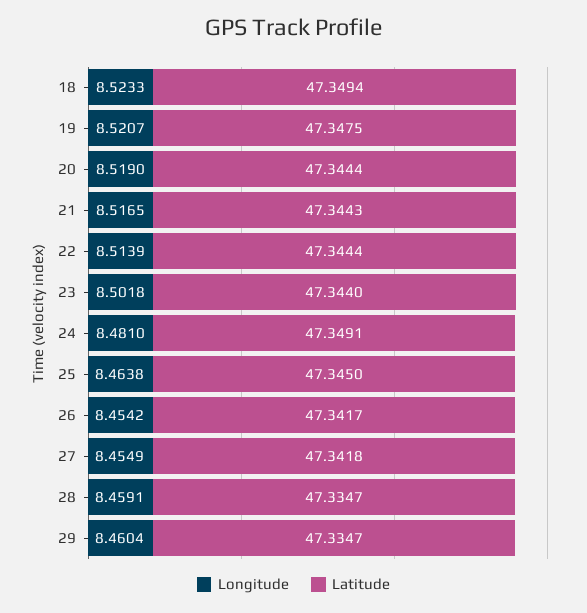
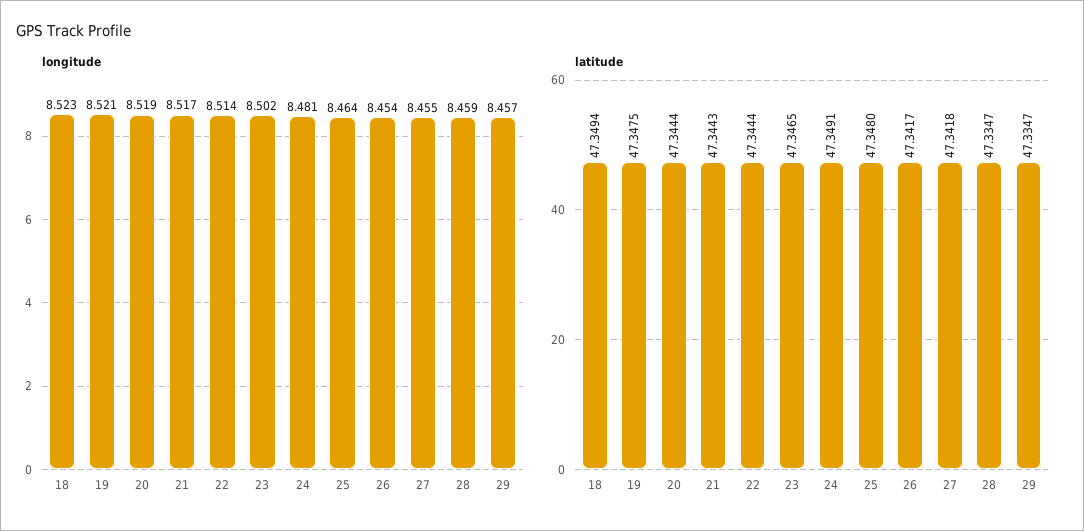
Latitude, 23: 47.344 -> 47.3465
Latitude, 25: 47.345 -> 47.348
Longitude, 29: 8.4604 -> 8.457

